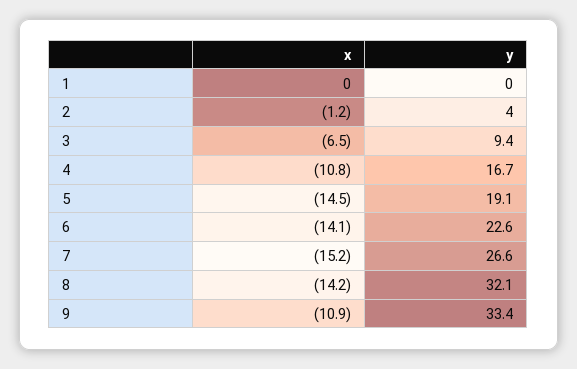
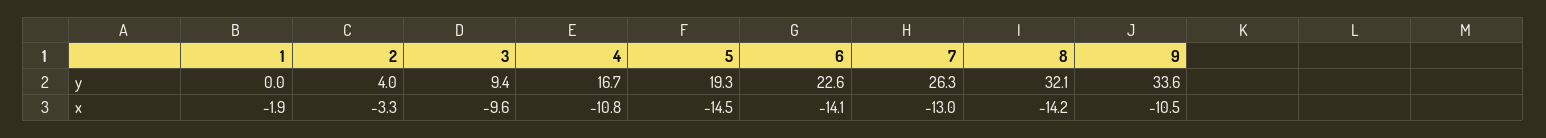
x, 1: 0 -> -1.9
x, 2: -1.2 -> -3.3
x, 3: -6.5 -> -9.6
y, 5: 19.1 -> 19.3
x, 7: -15.2 -> -13
y, 7: 26.6 -> 26.3
x, 9: -10.9 -> -10.5
y, 9: 33.4 -> 33.6

